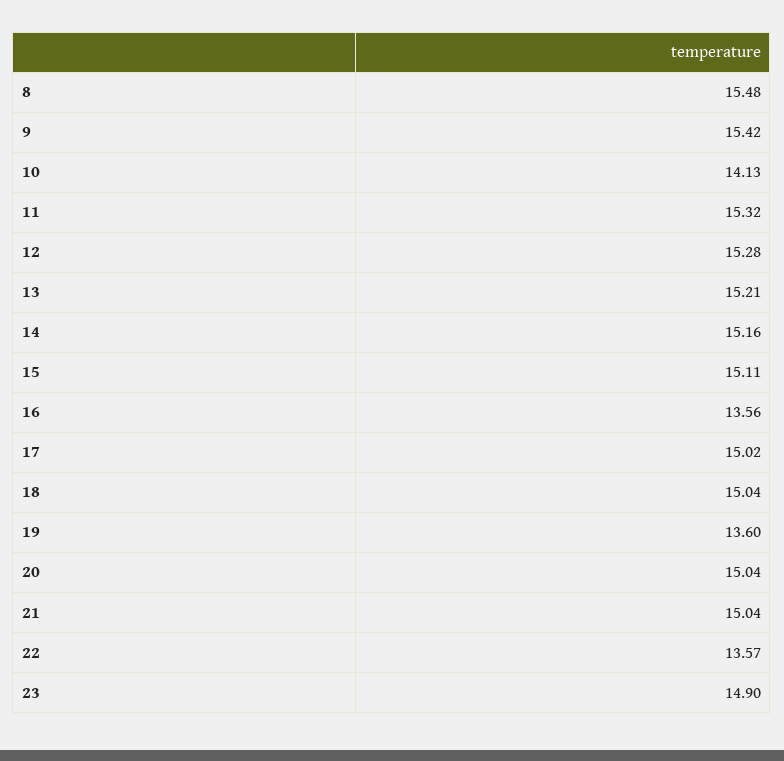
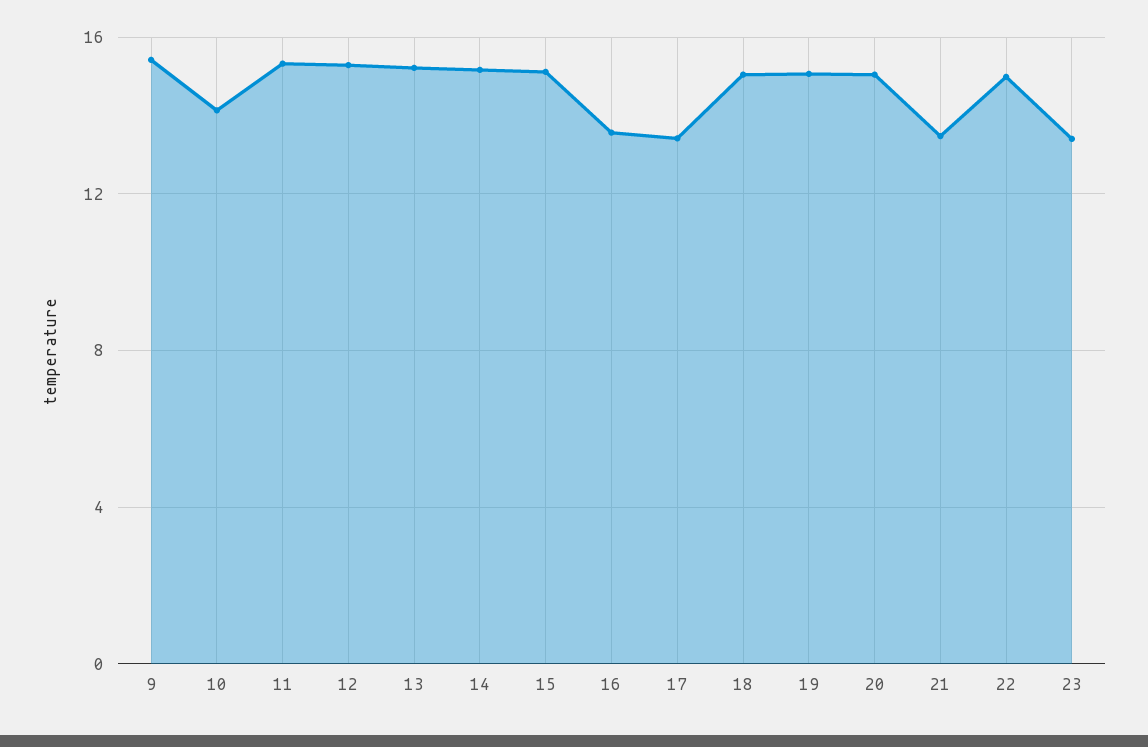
8: 15.48 -> none
17: 15.02 -> 13.5
19: 13.6 -> 15
21: 15.04 -> 13.5
22: 13.57 -> 15
23: 14.9 -> 13.5

